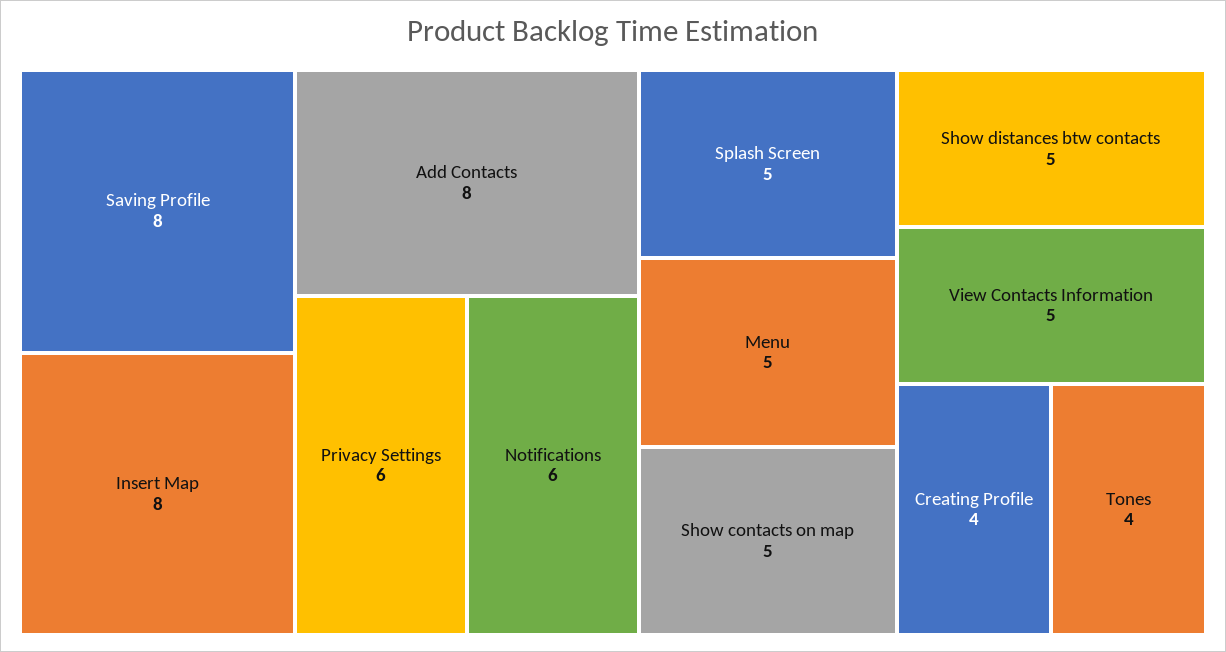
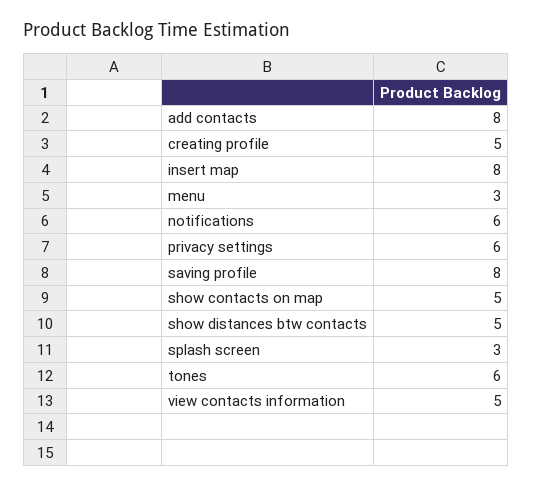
Splash Screen: 5 -> 3
Menu: 5 -> 3
Creating Profile: 4 -> 5
Tones: 4 -> 6

